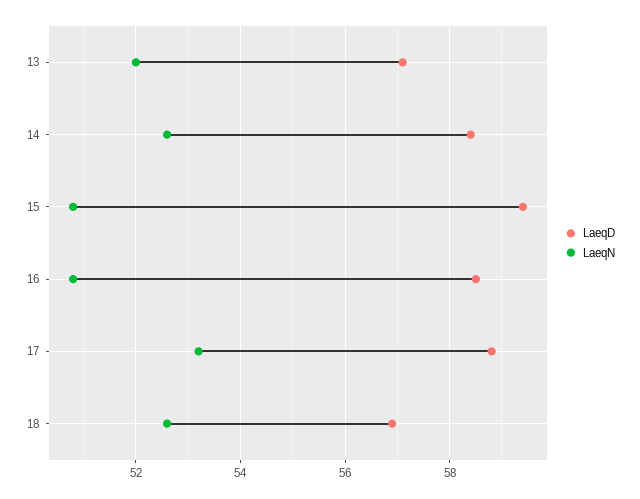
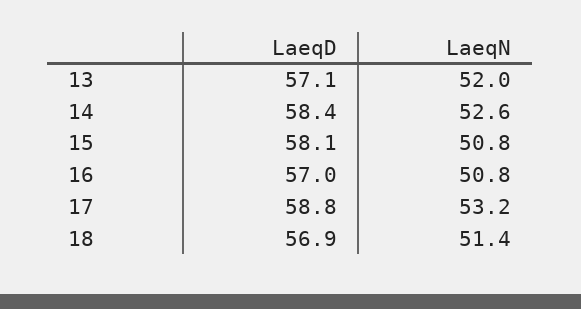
LaeqD, 15: 59.5 -> 58.1
LaeqD, 16: 58.5 -> 57
LaeqN, 18: 52.5 -> 51.4

